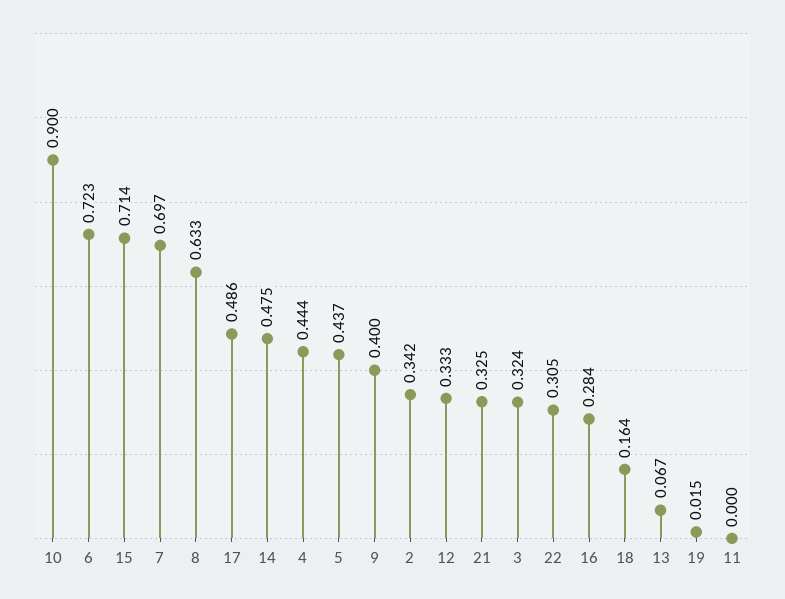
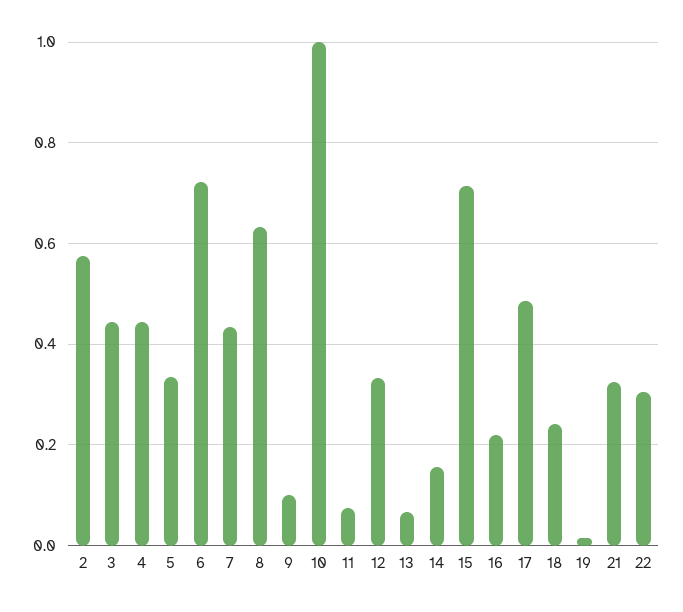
10: 0.9 -> 1
7: 0.697 -> 0.44
14: 0.475 -> 0.16
5: 0.437 -> 0.34
9: 0.4 -> 0.1
2: 0.342 -> 0.58
3: 0.324 -> 0.44
16: 0.284 -> 0.22
18: 0.164 -> 0.24
11: 0 -> 0.08

